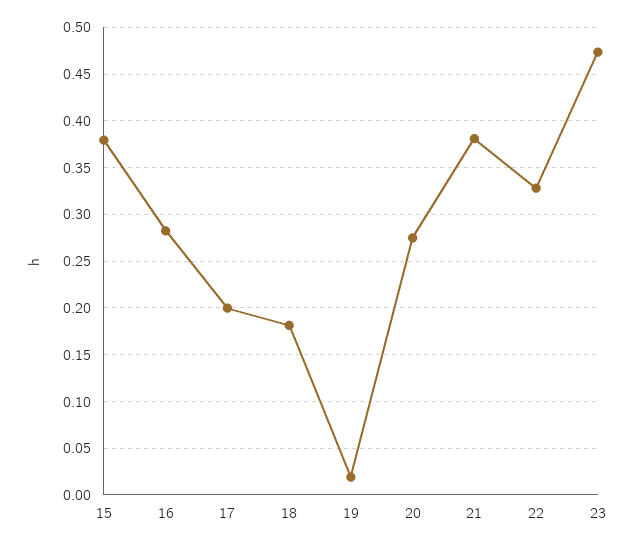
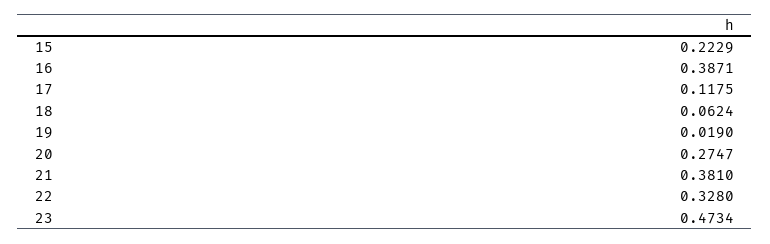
15: 0.38 -> 0.2229
16: 0.28 -> 0.3871
17: 0.2 -> 0.1175
18: 0.18 -> 0.0624

